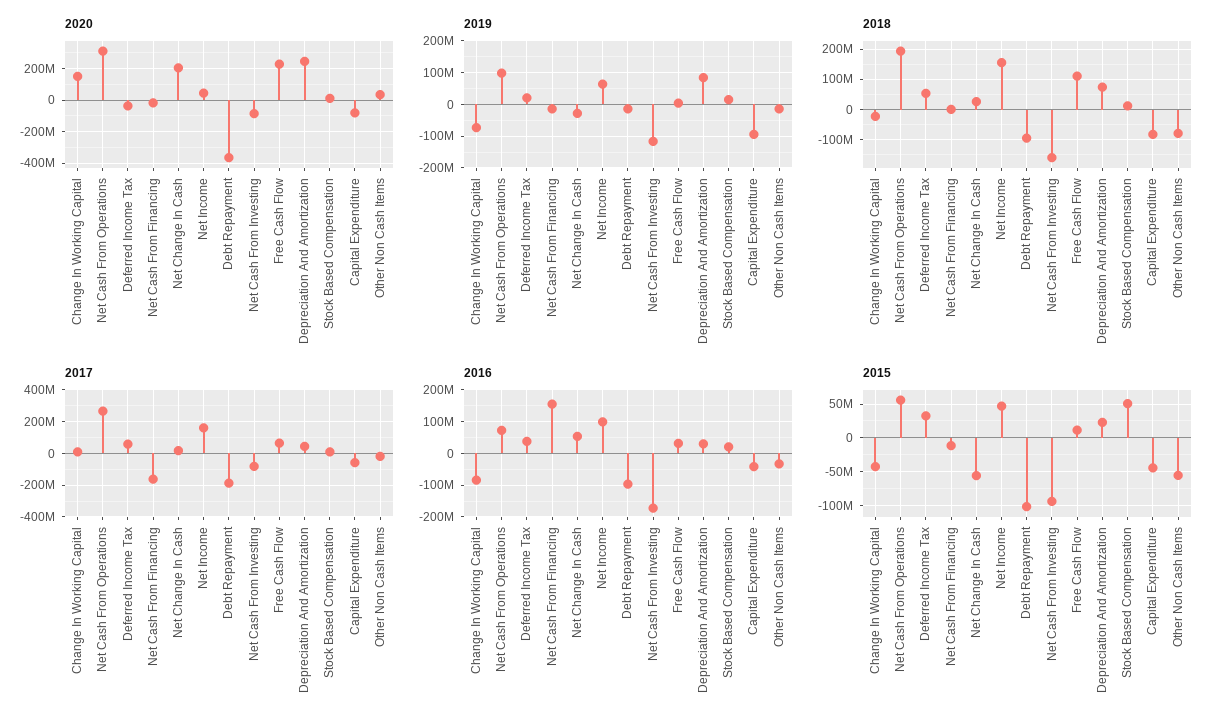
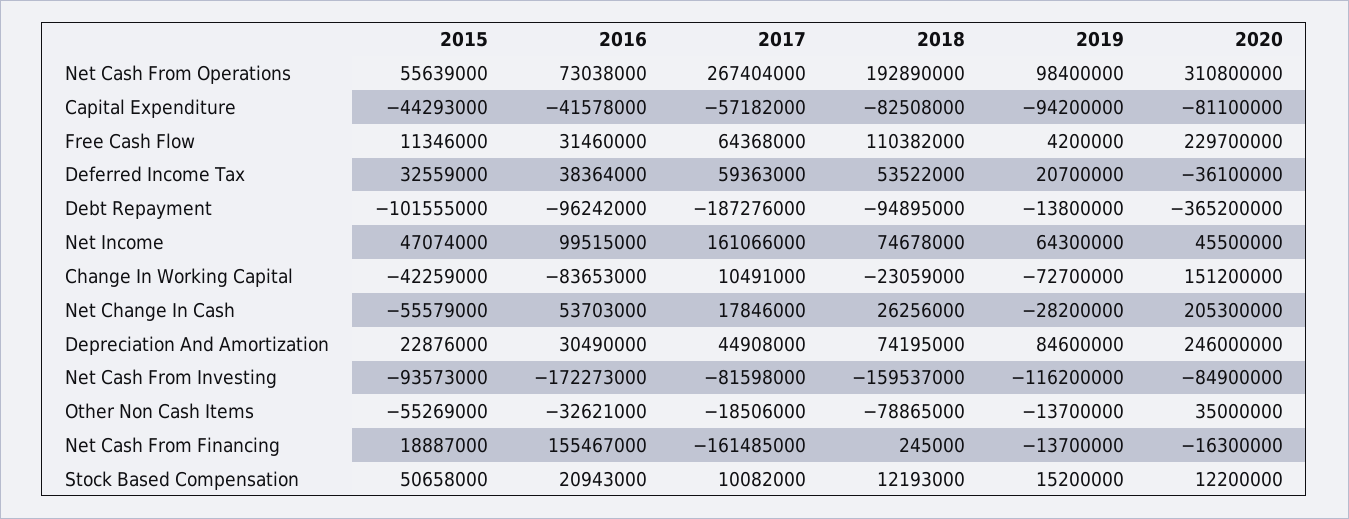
2018, Net Income: 160000000 -> 74678000
2015, Net Cash From Financing: -10000000 -> 18887000

